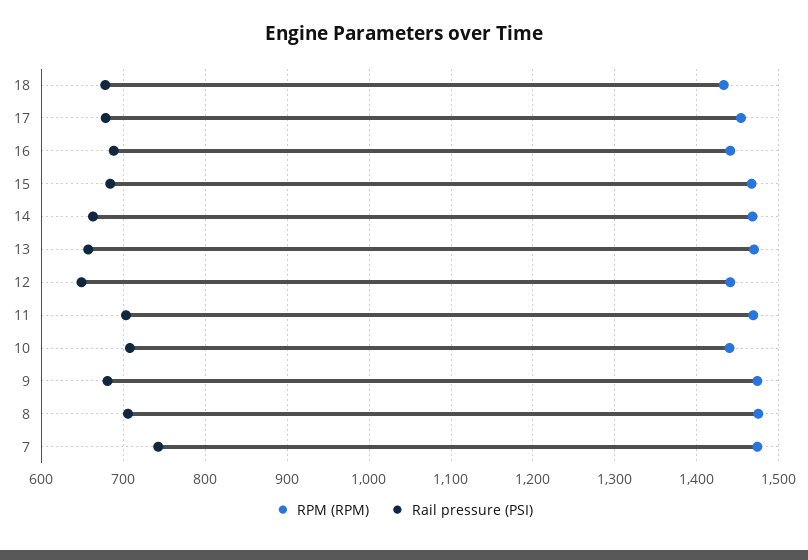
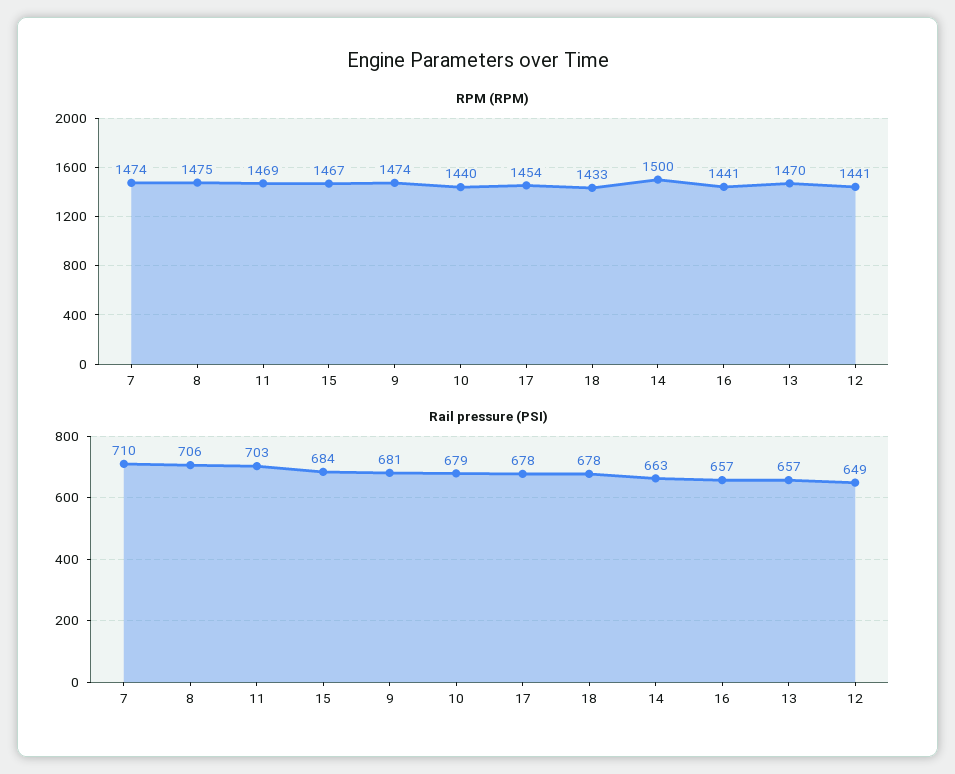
Rail pressure (PSI), 16: 690 -> 657
RPM (RPM), 14: 1470 -> 1500
Rail pressure (PSI), 10: 710 -> 679
Rail pressure (PSI), 7: 740 -> 710

